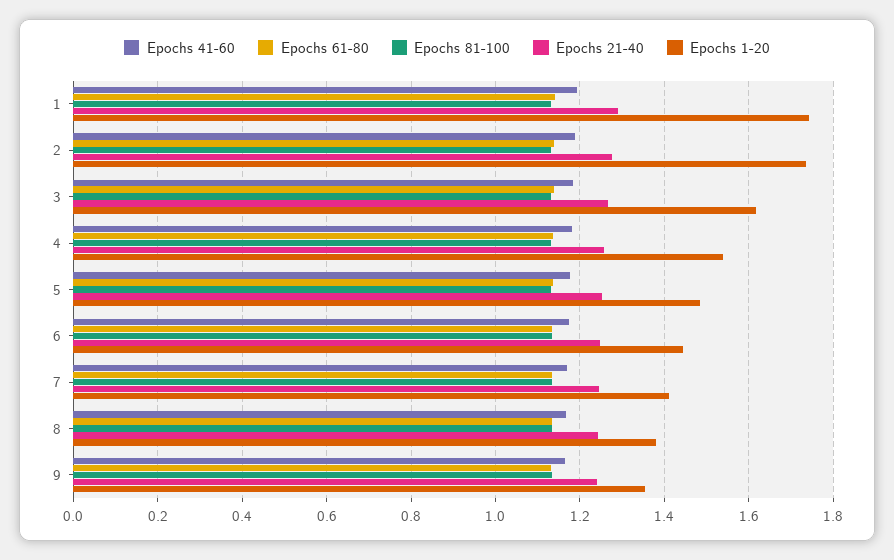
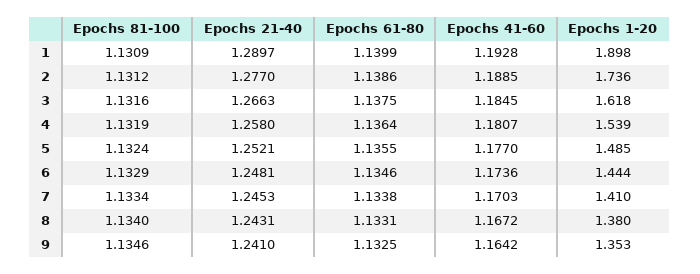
Epochs 1-20, 1: 1.74 -> 1.898

